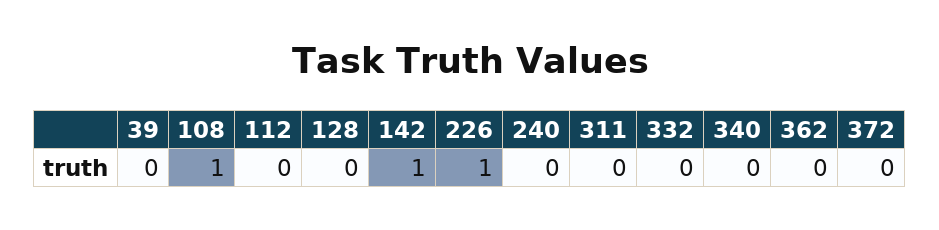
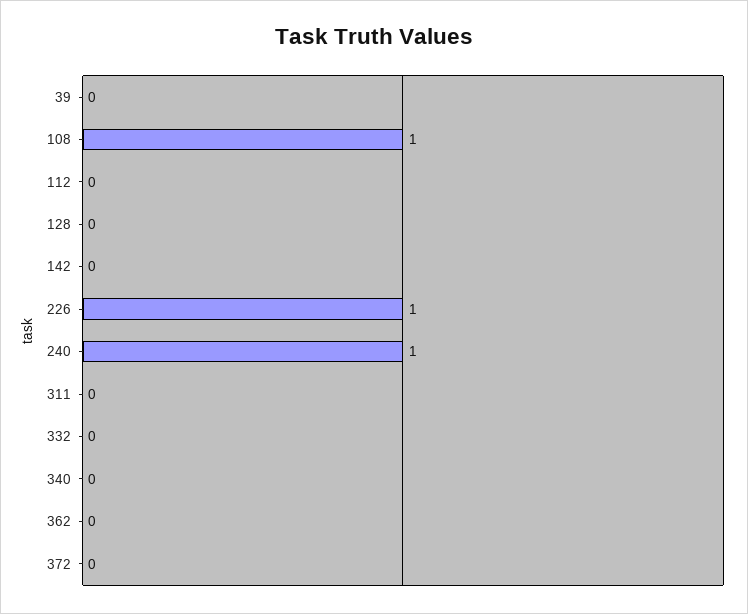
142: 1 -> 0
240: 0 -> 1

